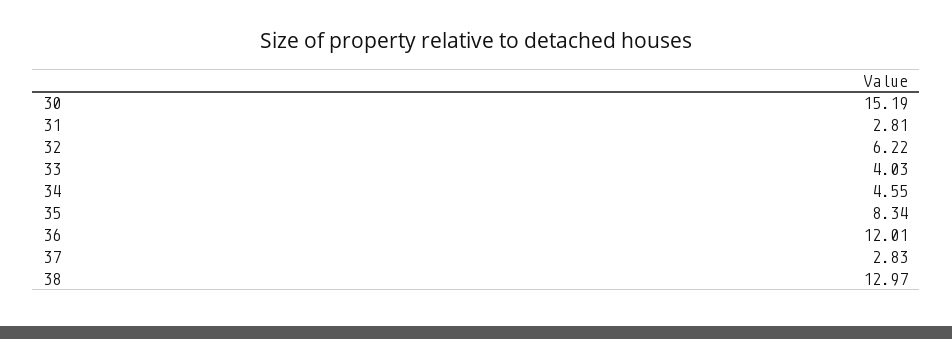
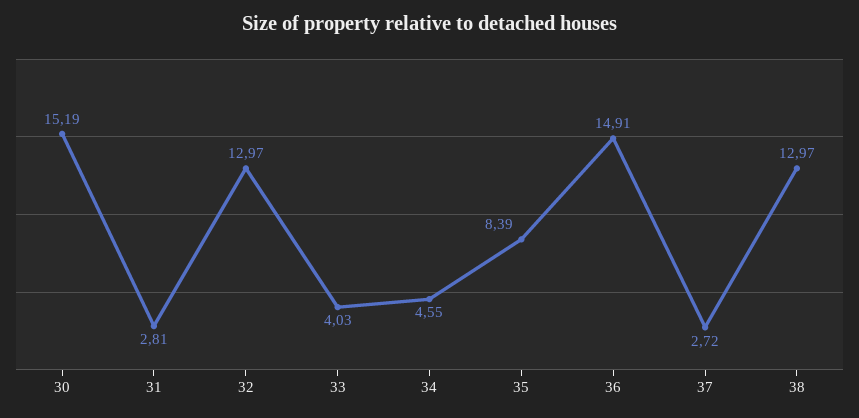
32: 6.22 -> 12.97
35: 8.34 -> 8.39
36: 12.01 -> 14.91
37: 2.83 -> 2.72

